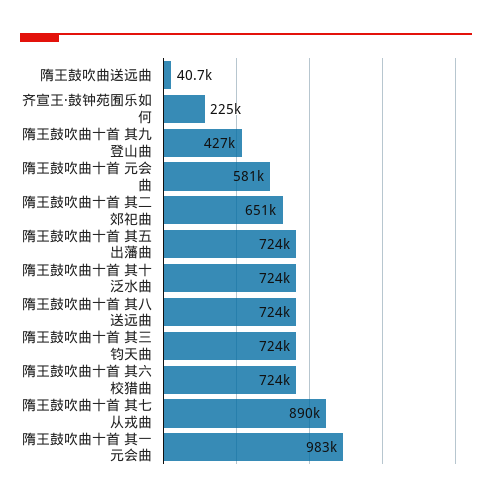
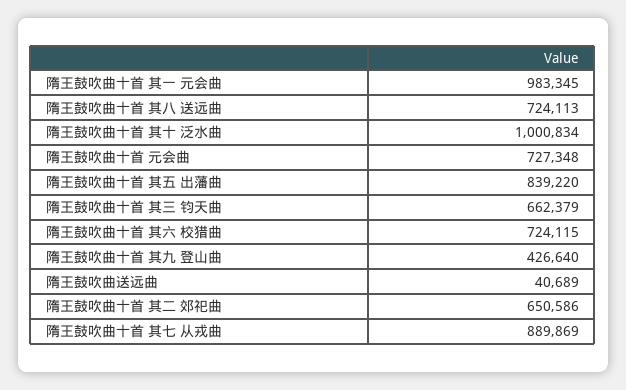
齐宣王·鼓钟苑囿乐如何: 225000 -> none
隋王鼓吹曲十首 元会曲: 581000 -> 727348
隋王鼓吹曲十首 其五 出藩曲: 724000 -> 839220
隋王鼓吹曲十首 其十 泛水曲: 724000 -> 1000834
隋王鼓吹曲十首 其三 钧天曲: 724000 -> 662379

